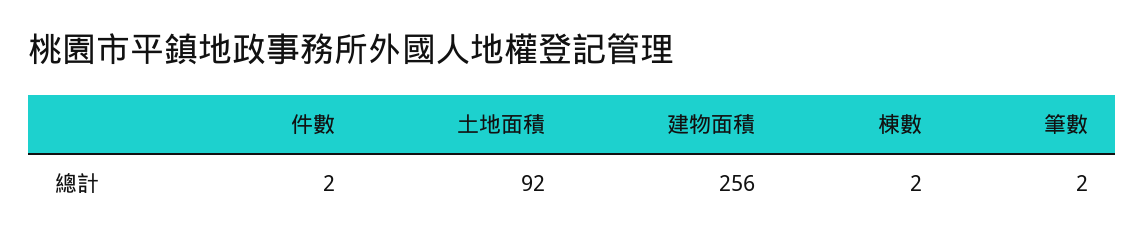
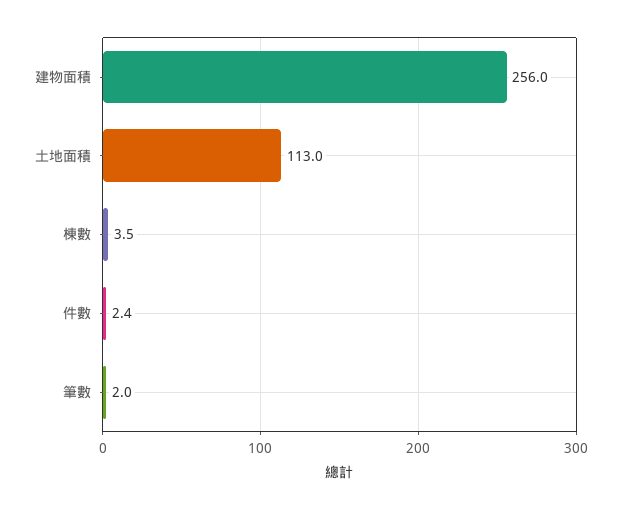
件數: 2 -> 2.4
土地面積: 92 -> 113
棟數: 2 -> 3.5

